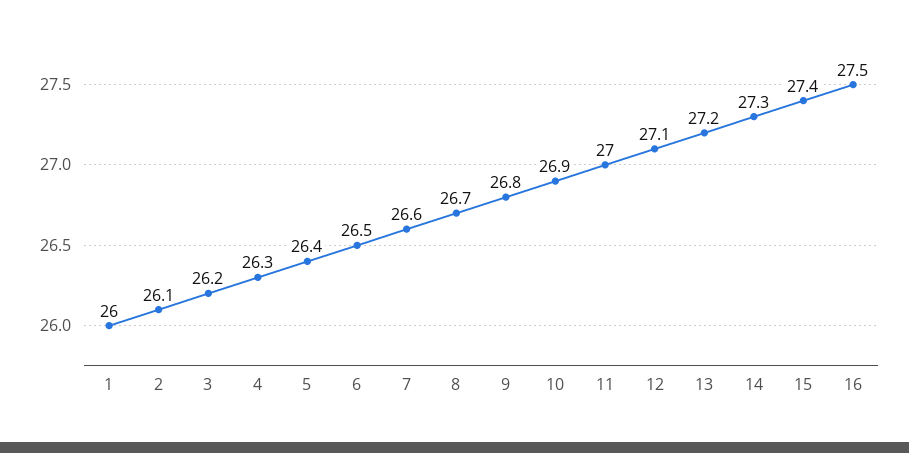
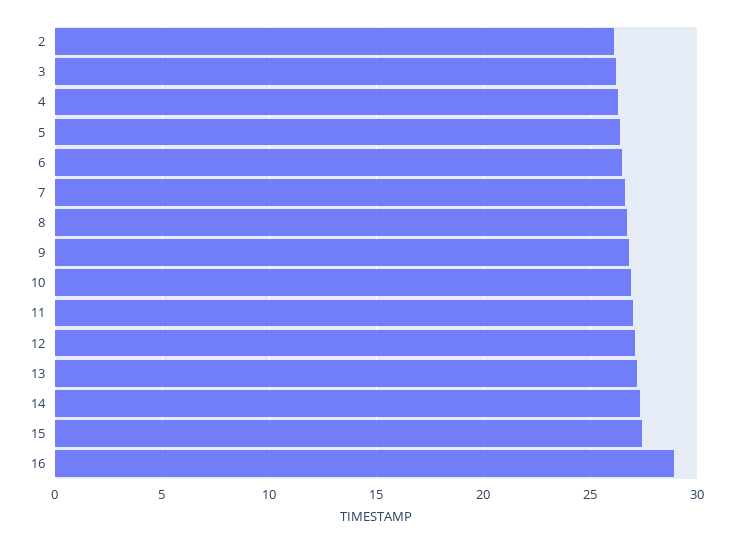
1: 26 -> none
16: 27.5 -> 29

